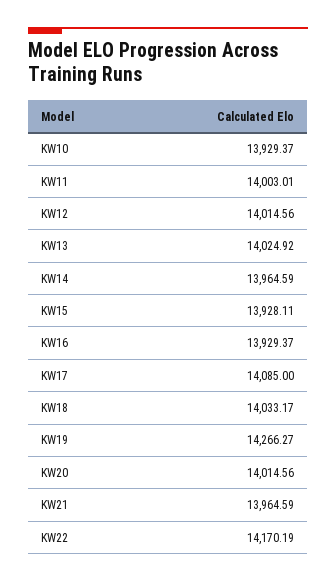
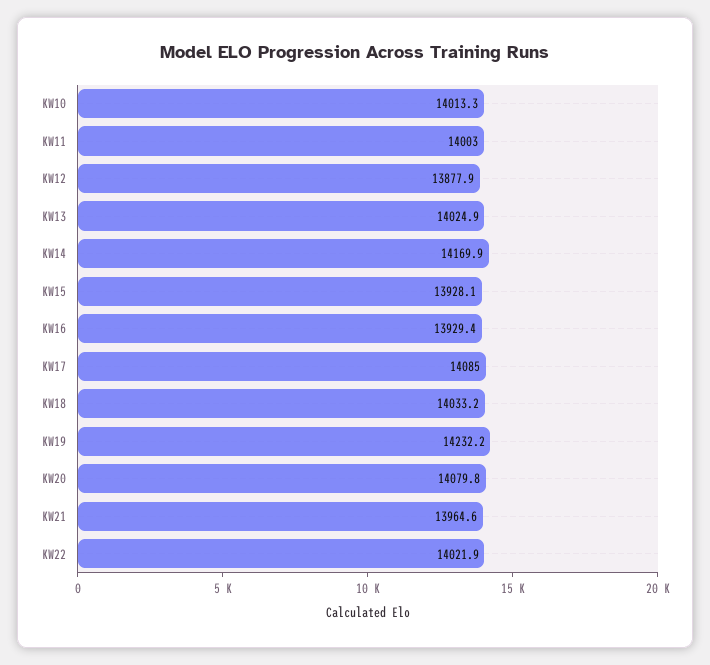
KW10: 13929.37 -> 14013.3
KW12: 14014.56 -> 13877.9
KW14: 13964.59 -> 14169.9
KW19: 14266.27 -> 14232.2
KW20: 14014.56 -> 14079.8
KW22: 14170.19 -> 14021.9

